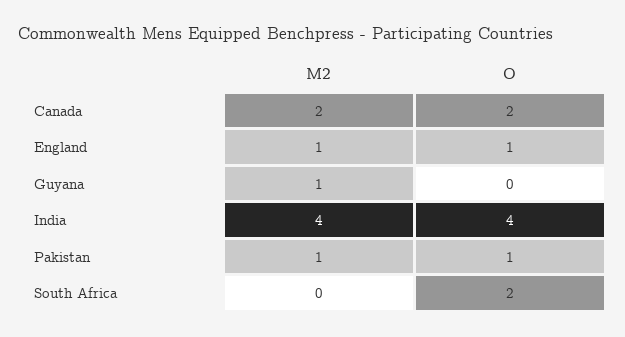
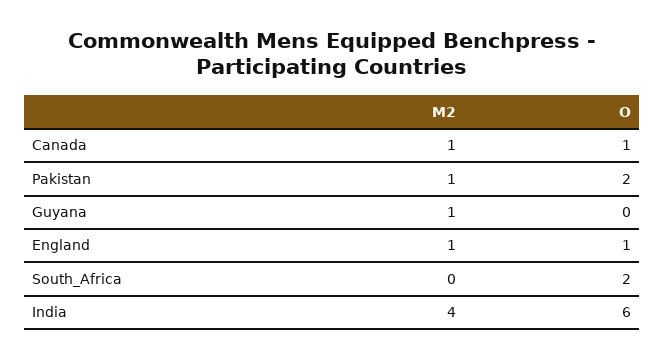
M2, Canada: 2 -> 1
O, Canada: 2 -> 1
O, India: 4 -> 6
O, Pakistan: 1 -> 2

